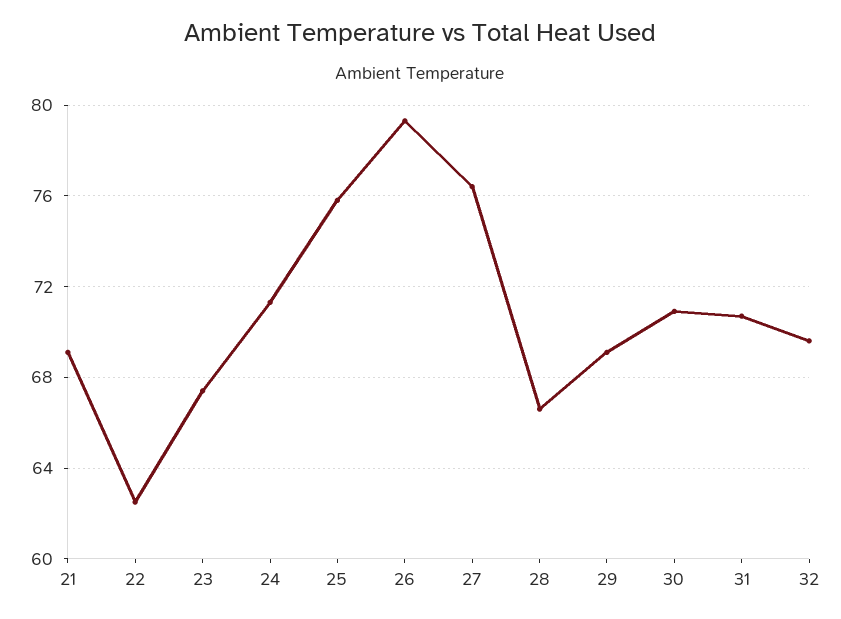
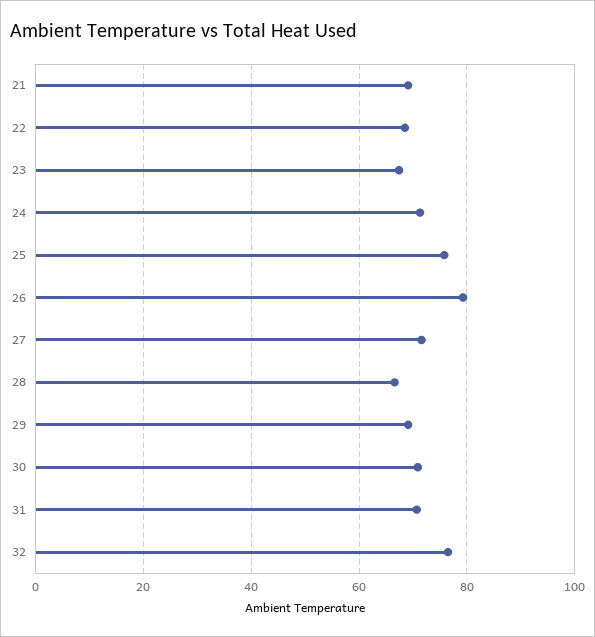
22: 62.5 -> 68
27: 76.5 -> 72
32: 69.5 -> 76

